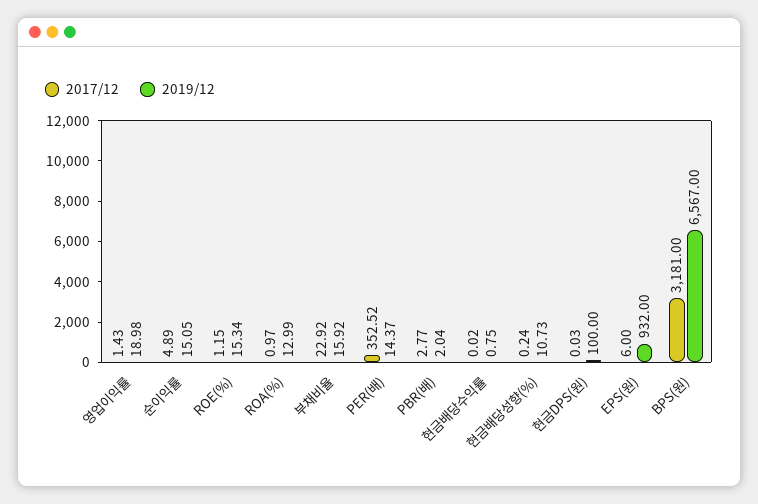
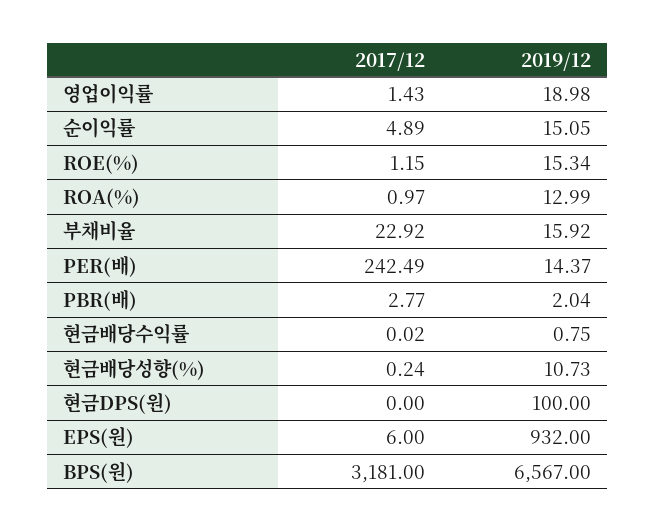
2017/12, PER(배): 352.52 -> 242.49
2017/12, 현금DPS(원): 0.03 -> 0

